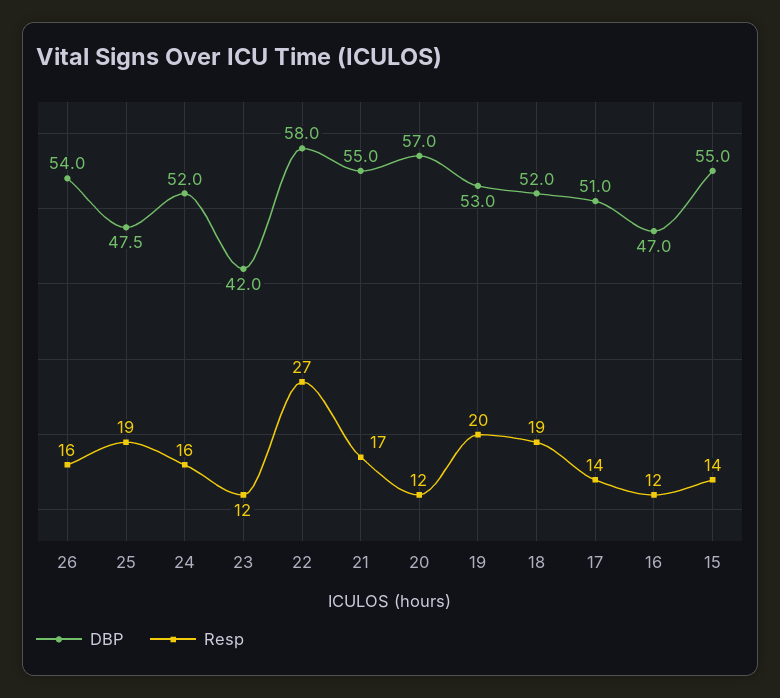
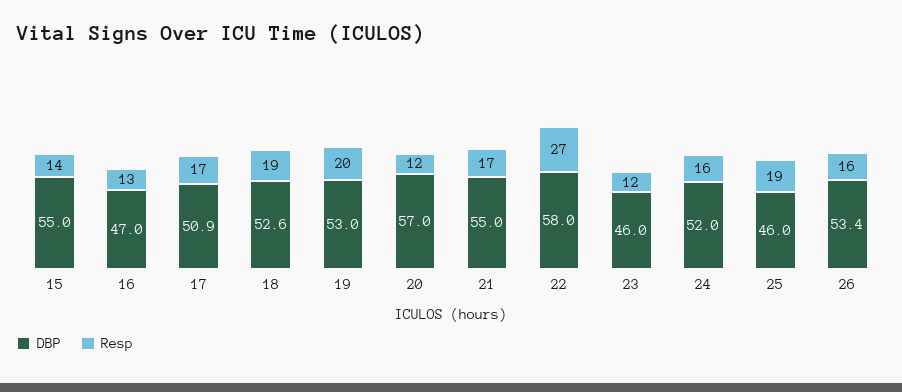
DBP, 26: 54 -> 53.4
DBP, 25: 47.5 -> 46
DBP, 23: 42 -> 46
DBP, 18: 52 -> 52.6
DBP, 17: 51 -> 50.9
Resp, 17: 14 -> 17
Resp, 16: 12 -> 13

